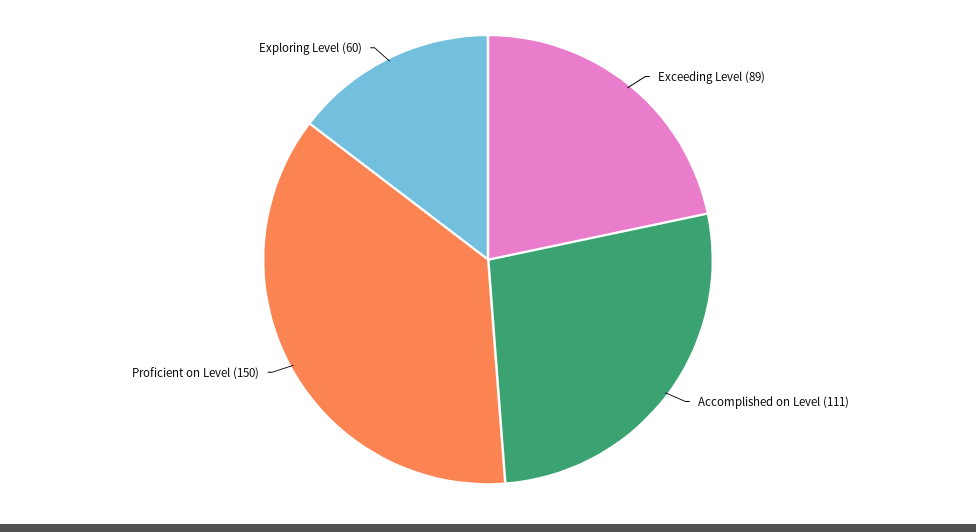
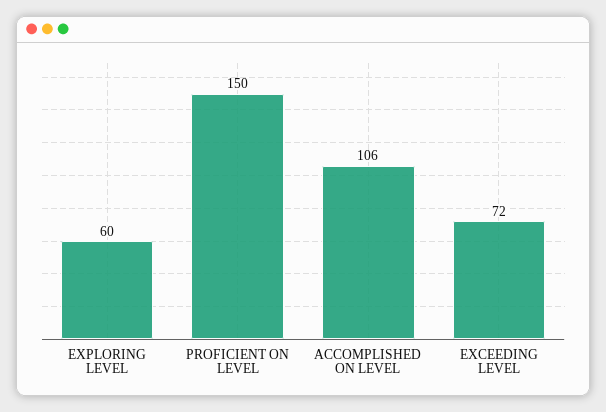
Exceeding Level: 89 -> 72
Accomplished on Level: 111 -> 106

